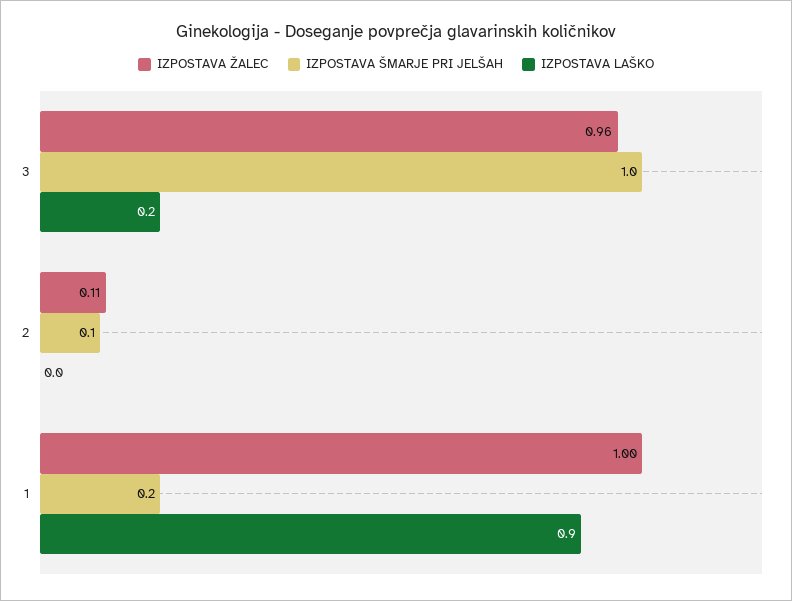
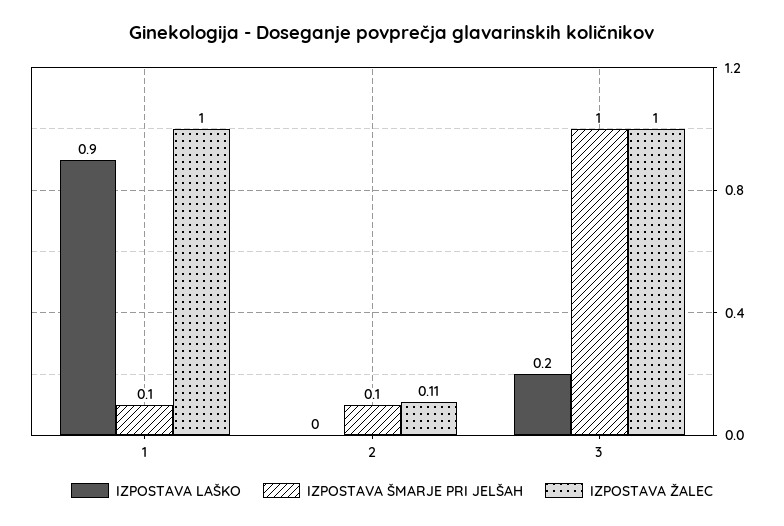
IZPOSTAVA ŽALEC, 3: 0.96 -> 1
IZPOSTAVA ŠMARJE PRI JELŠAH, 1: 0.2 -> 0.1

